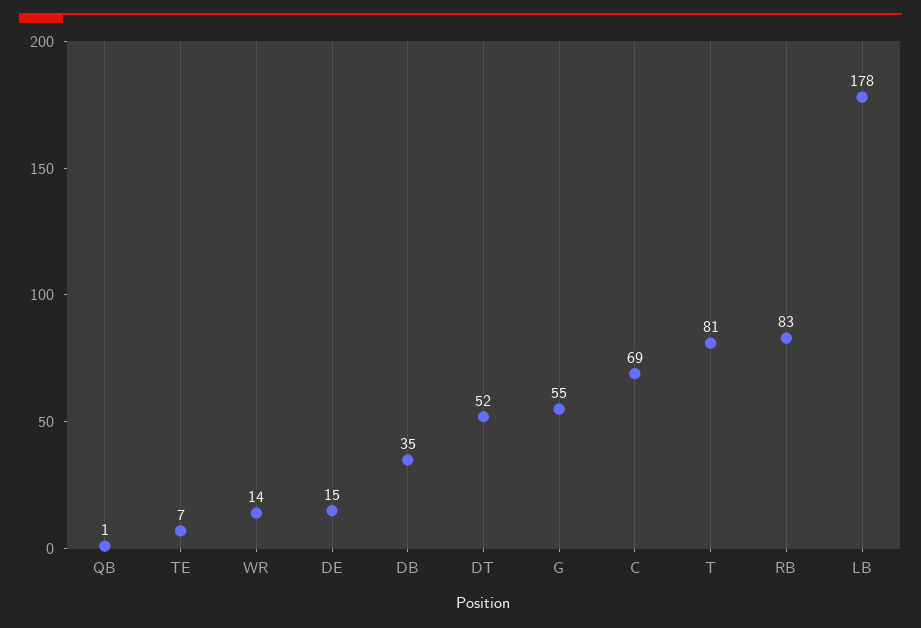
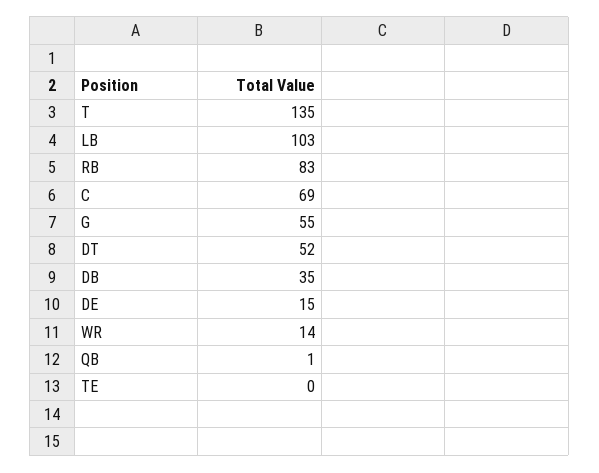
TE: 7 -> 0
T: 81 -> 135
LB: 178 -> 103

